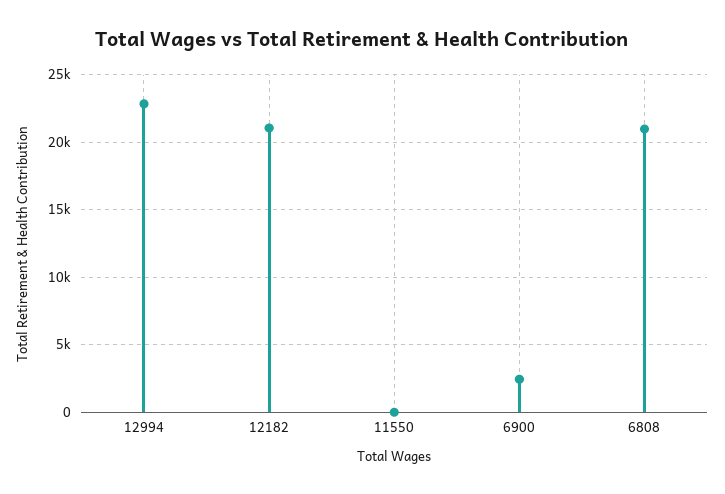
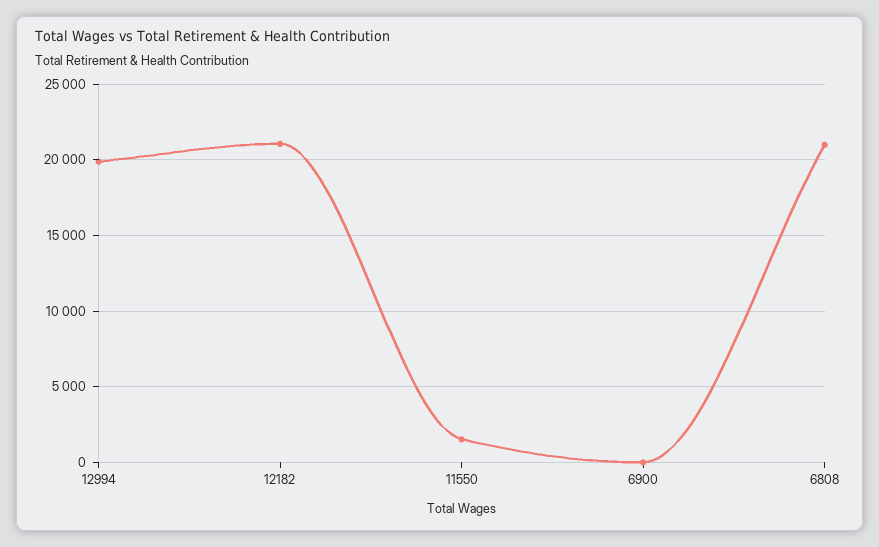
12994: 23000 -> 20000
11550: 0 -> 1500
6900: 2500 -> 0

